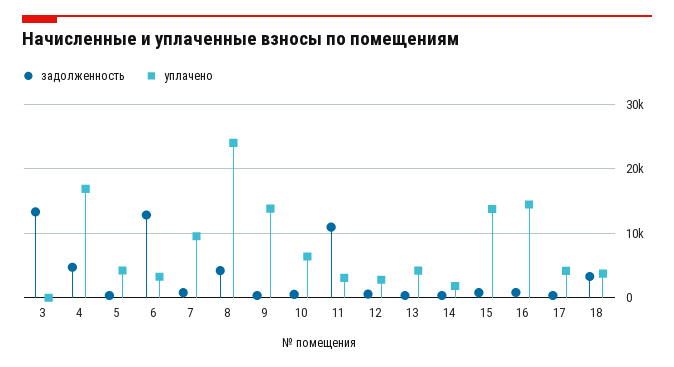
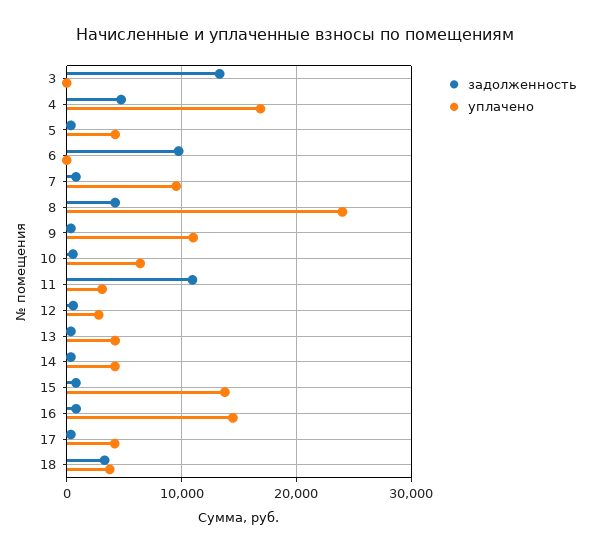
задолженность, 6: 13000 -> 10000
уплачено, 6: 3000 -> 0
уплачено, 9: 14000 -> 11000
уплачено, 14: 2000 -> 4000

